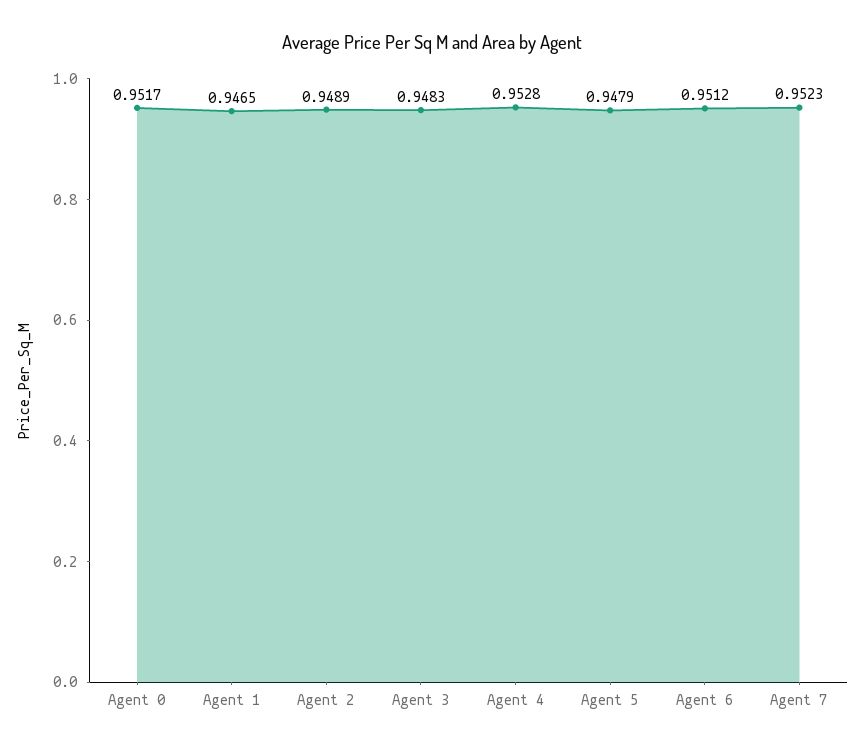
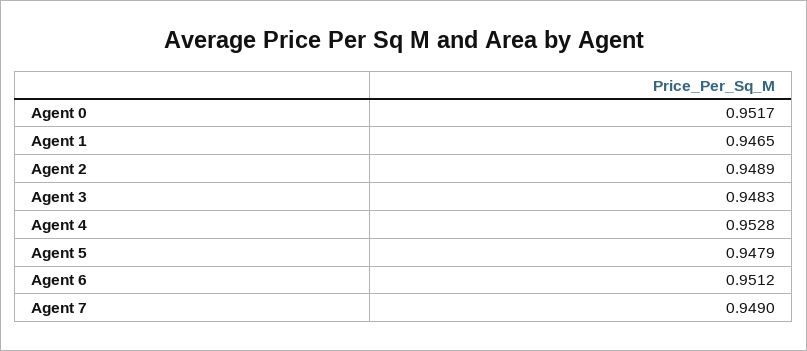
Agent 7: 0.9523 -> 0.949

